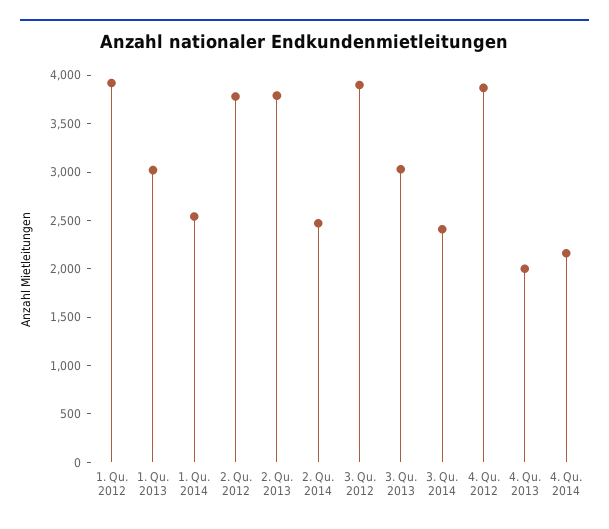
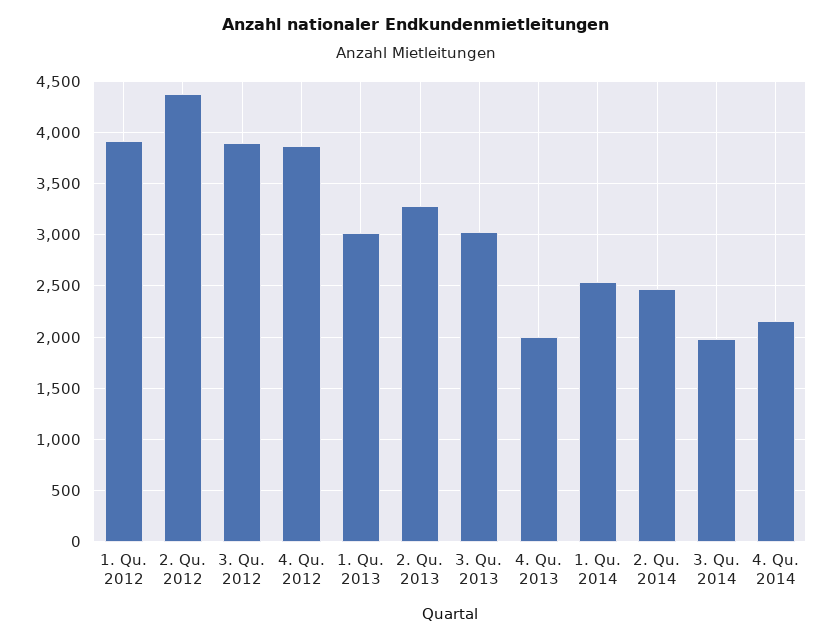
2. Qu. 2012: 3800 -> 4400
2. Qu. 2013: 3800 -> 3300
3. Qu. 2014: 2400 -> 2000

